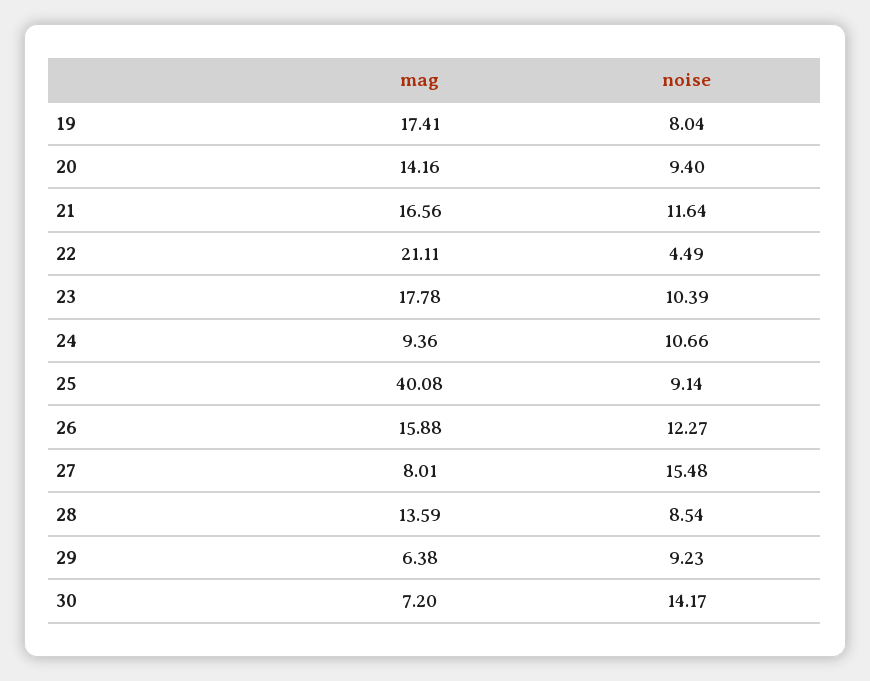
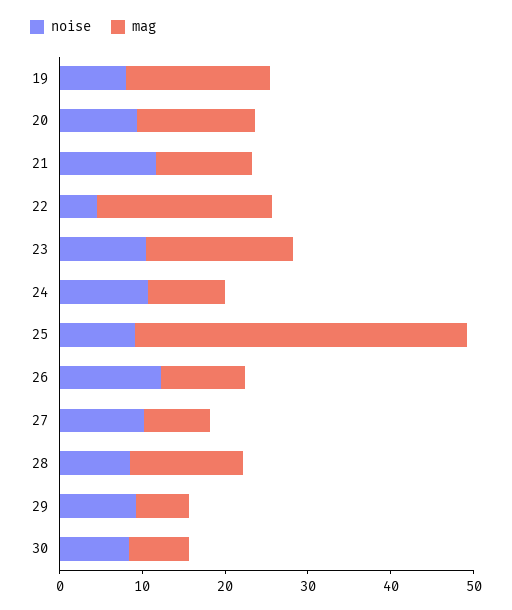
mag, 21: 16.56 -> 12
mag, 26: 15.88 -> 10
noise, 27: 15.48 -> 10
noise, 30: 14.17 -> 8

